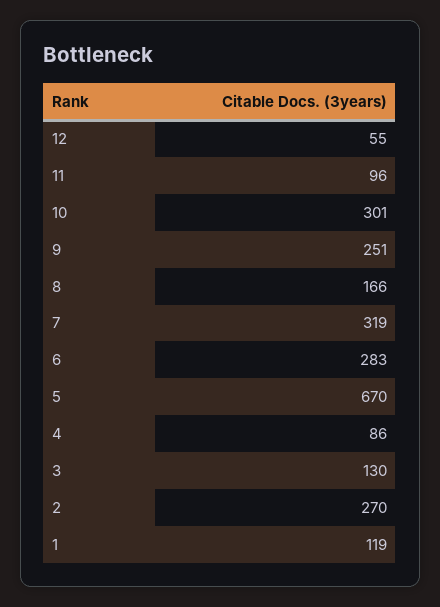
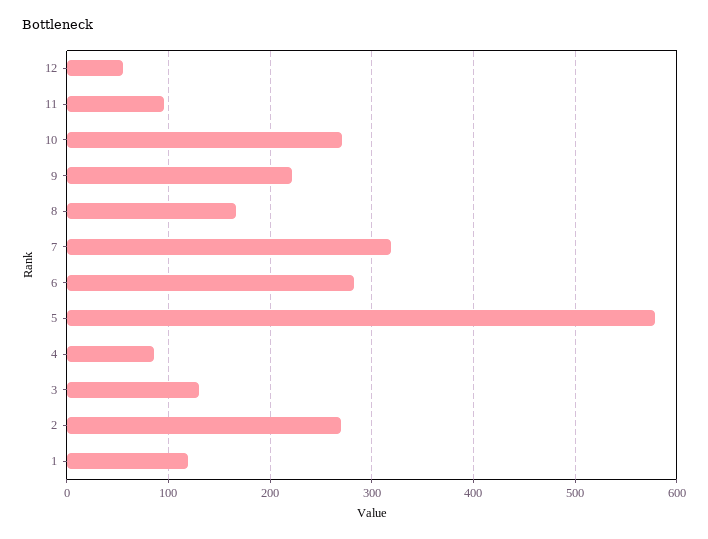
10: 301 -> 270
9: 251 -> 220
5: 670 -> 580

